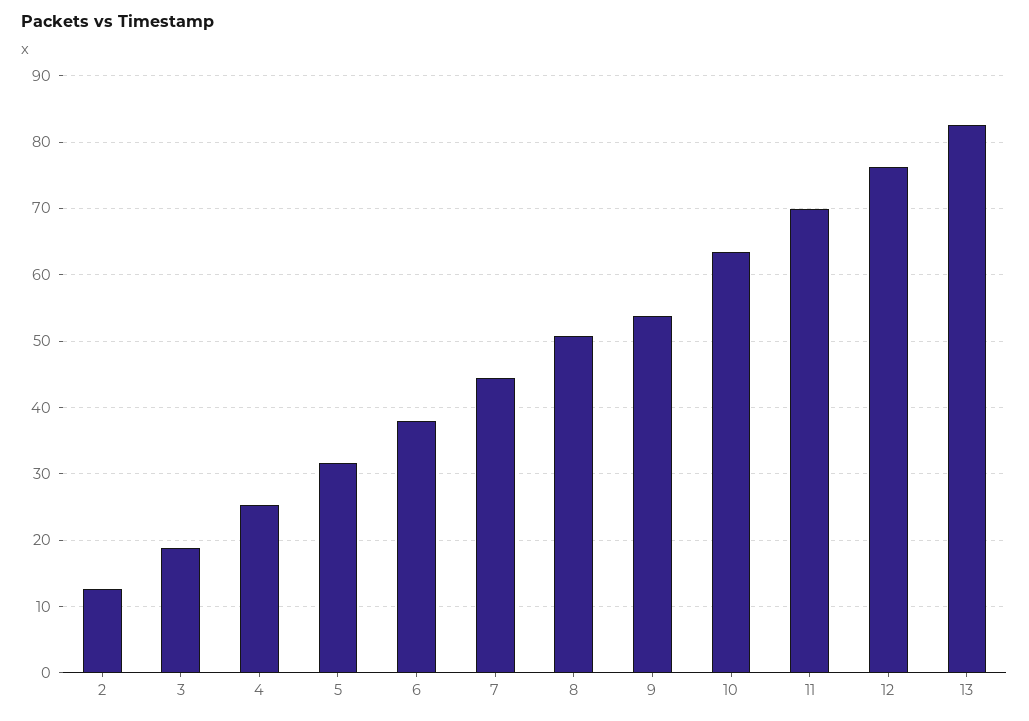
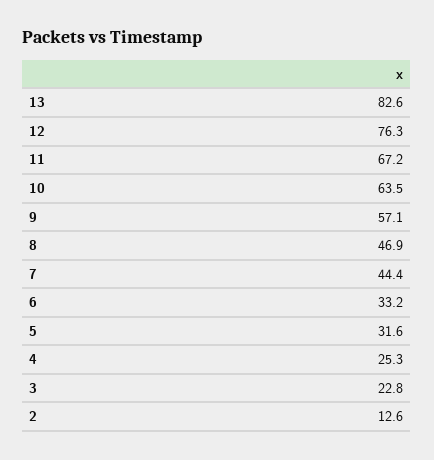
3: 19 -> 22.8
6: 38 -> 33.2
8: 51 -> 46.9
9: 54 -> 57.1
11: 70 -> 67.2

